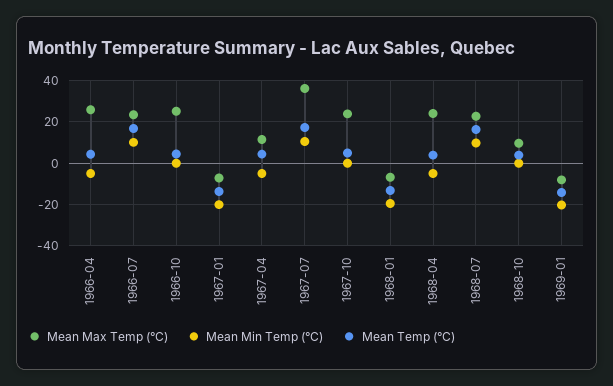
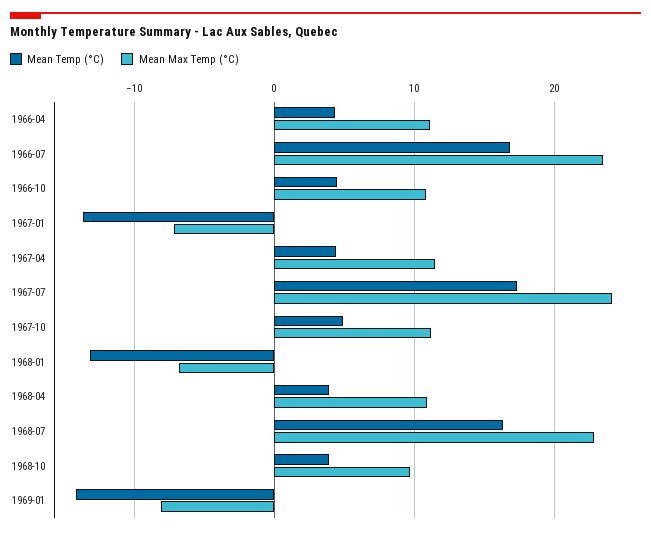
Mean Max Temp (°C), 1966-04: 25 -> 11
Mean Min Temp (°C), 1966-04: -5 -> none
Mean Min Temp (°C), 1966-07: 10 -> none
Mean Max Temp (°C), 1966-10: 25 -> 11
Mean Min Temp (°C), 1966-10: 0 -> none
Mean Min Temp (°C), 1967-01: -20 -> none
Mean Min Temp (°C), 1967-04: -5 -> none
Mean Max Temp (°C), 1967-07: 35 -> 24
Mean Min Temp (°C), 1967-07: 10 -> none
Mean Max Temp (°C), 1967-10: 25 -> 11
Mean Min Temp (°C), 1967-10: 0 -> none
Mean Min Temp (°C), 1968-01: -20 -> none
Mean Max Temp (°C), 1968-04: 25 -> 11
Mean Min Temp (°C), 1968-04: -5 -> none
Mean Min Temp (°C), 1968-07: 10 -> none
Mean Min Temp (°C), 1968-10: 0 -> none
Mean Min Temp (°C), 1969-01: -20 -> none

